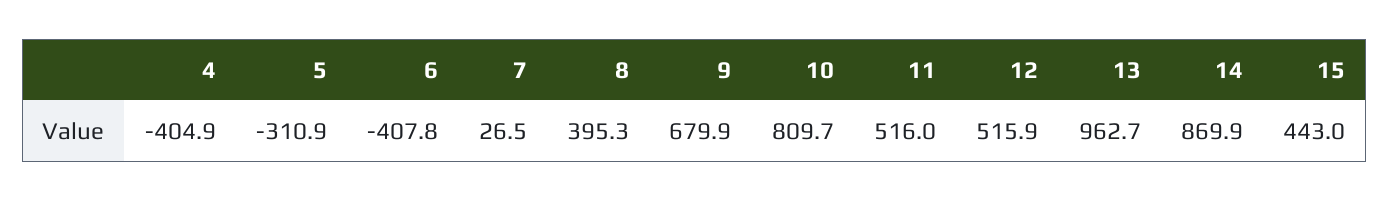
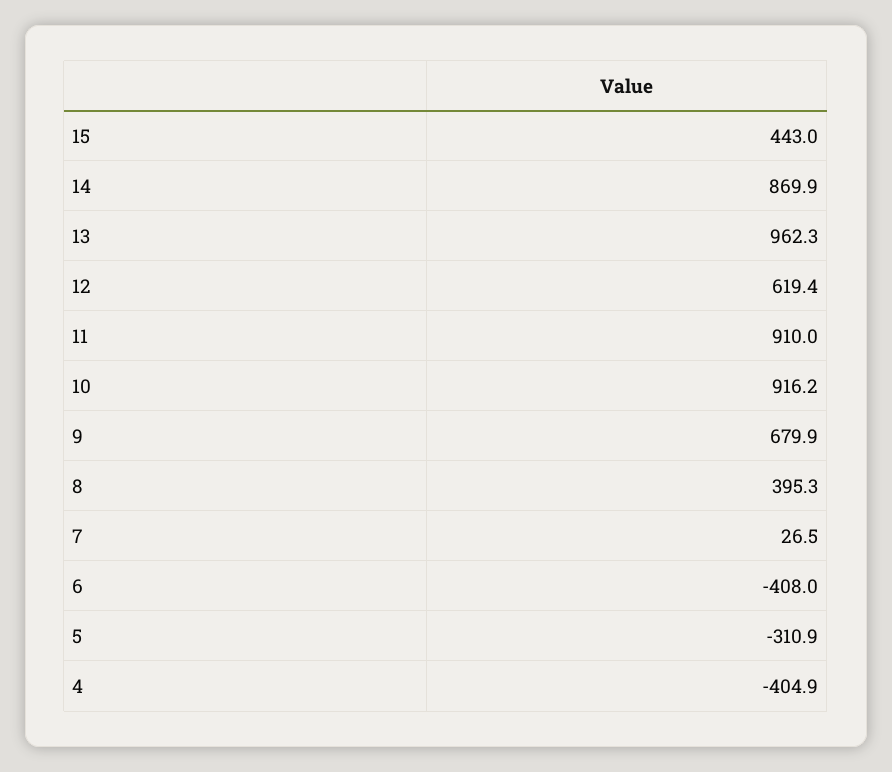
6: -407.8 -> -408
10: 809.7 -> 916.2
11: 516 -> 910
12: 515.9 -> 619.4
13: 962.7 -> 962.3

